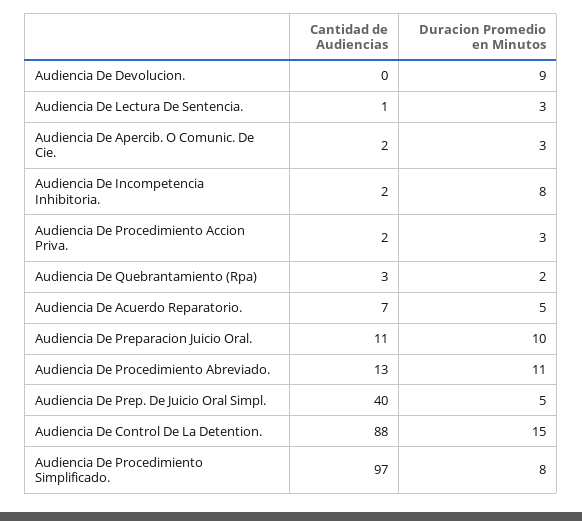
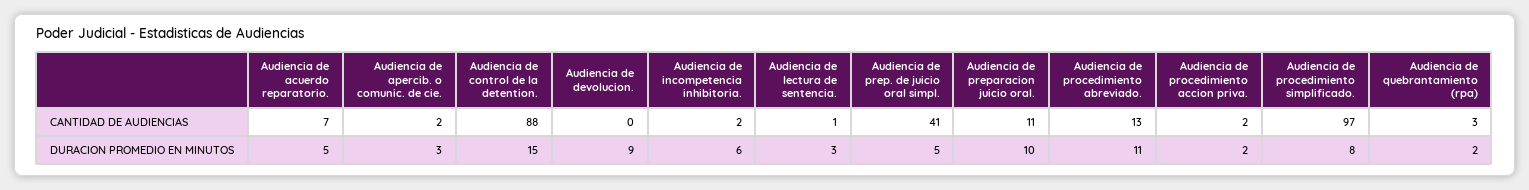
Duracion Promedio en Minutos, Audiencia De Incompetencia Inhibitoria.: 8 -> 6
Duracion Promedio en Minutos, Audiencia De Procedimiento Accion Priva.: 3 -> 2
Cantidad de Audiencias, Audiencia De Prep. De Juicio Oral Simpl.: 40 -> 41

